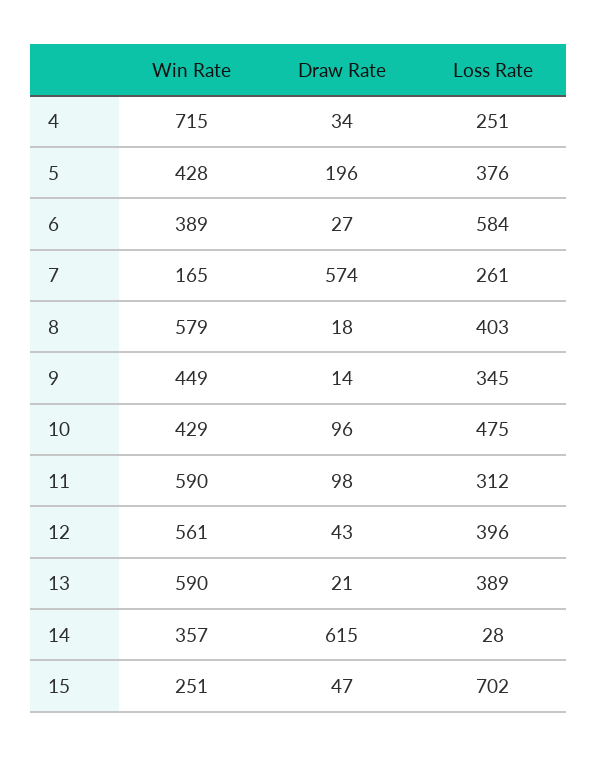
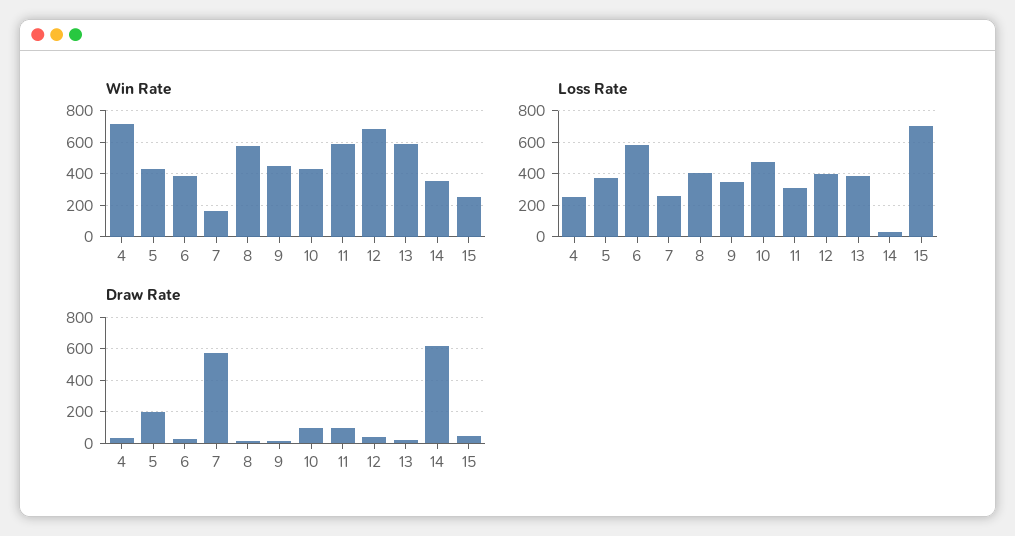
Win Rate, 12: 561 -> 700

